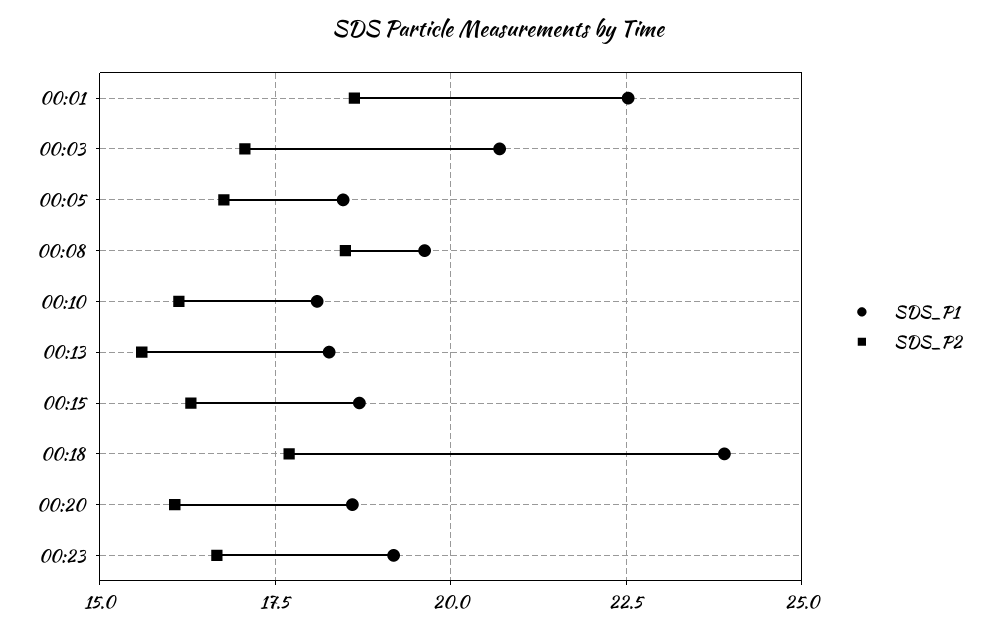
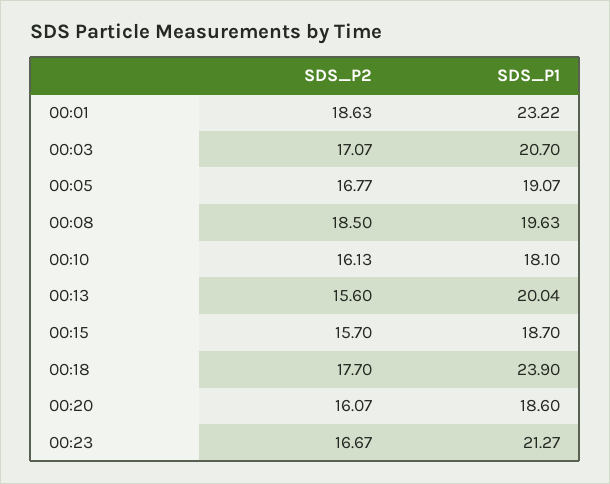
SDS_P1, 00:01: 22.5 -> 23.22
SDS_P1, 00:05: 18.5 -> 19.07
SDS_P1, 00:13: 18.25 -> 20.04
SDS_P2, 00:15: 16.25 -> 15.7
SDS_P1, 00:23: 19.25 -> 21.27

